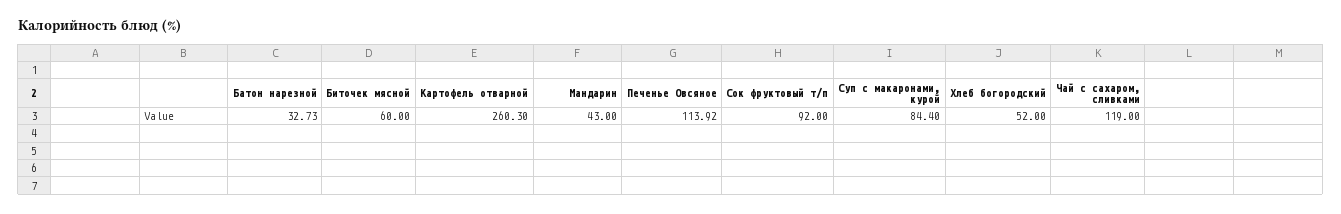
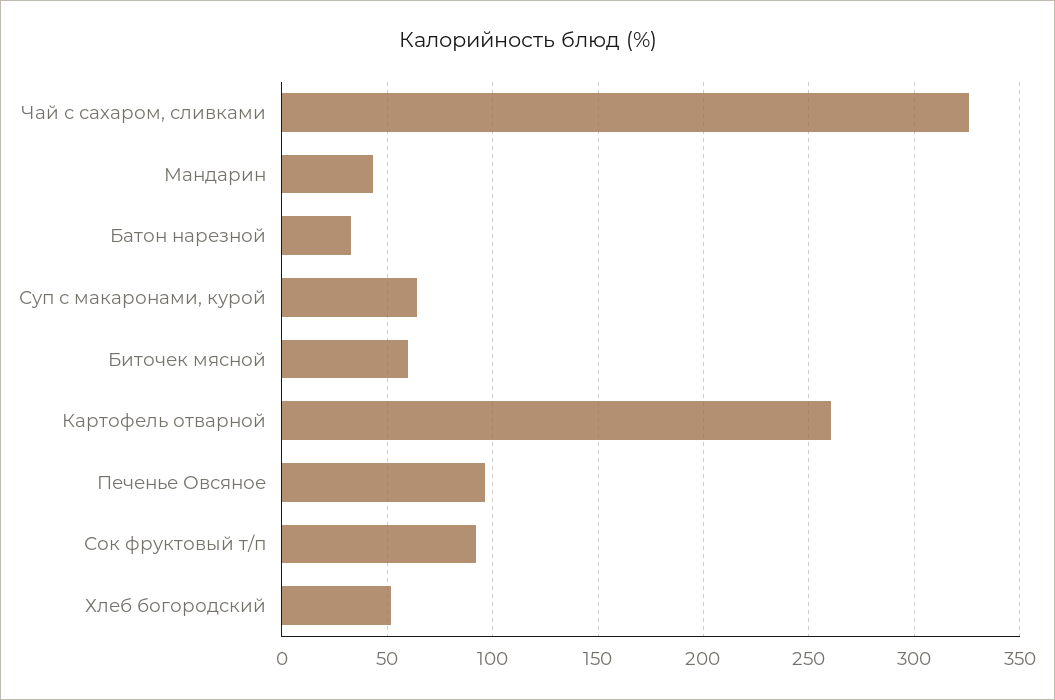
Печенье Овсяное: 113.92 -> 95
Суп с макаронами, курой: 84.4 -> 65
Чай с сахаром, сливками: 119 -> 325

